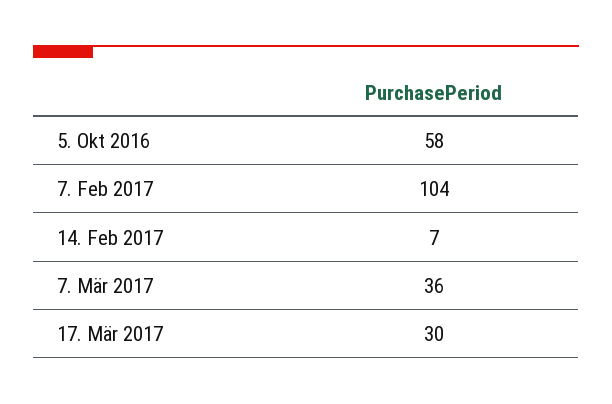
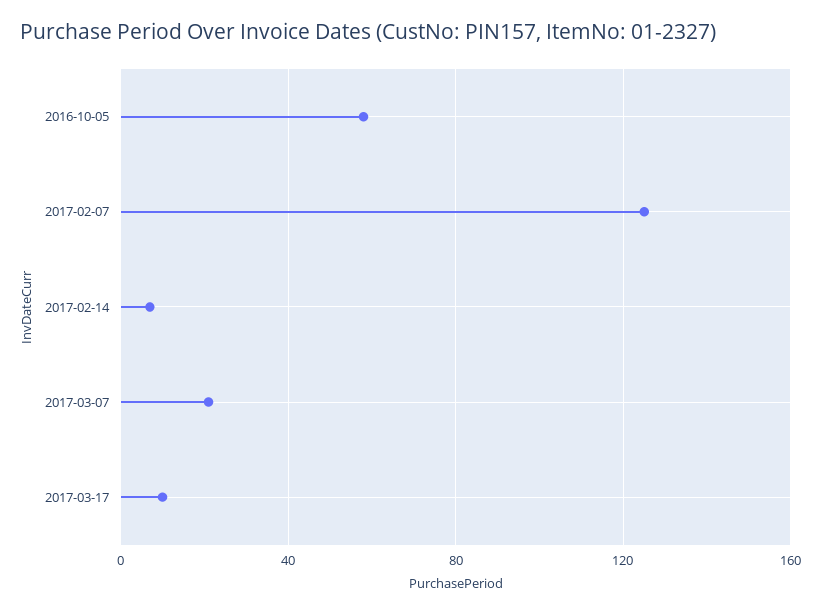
7. Feb 2017: 104 -> 125
7. Mär 2017: 36 -> 20
17. Mär 2017: 30 -> 10

